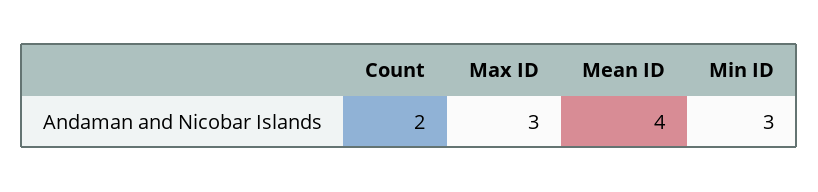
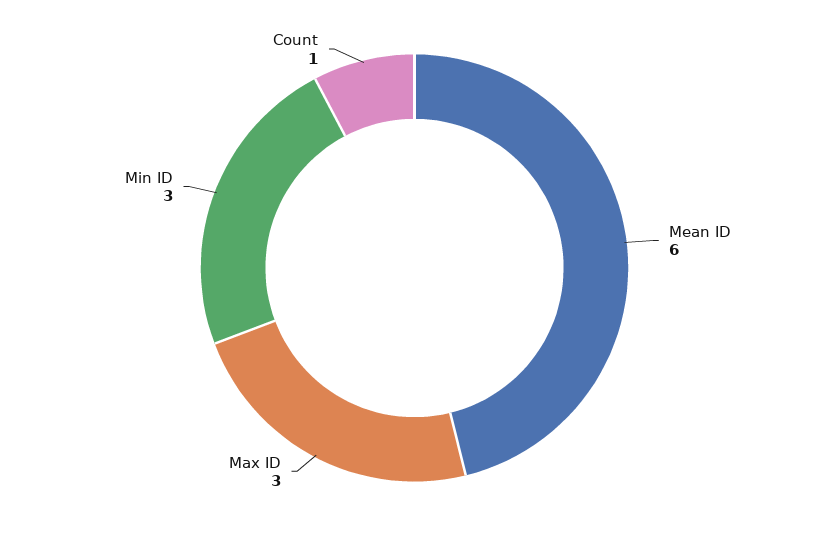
Count: 2 -> 1
Mean ID: 4 -> 6

